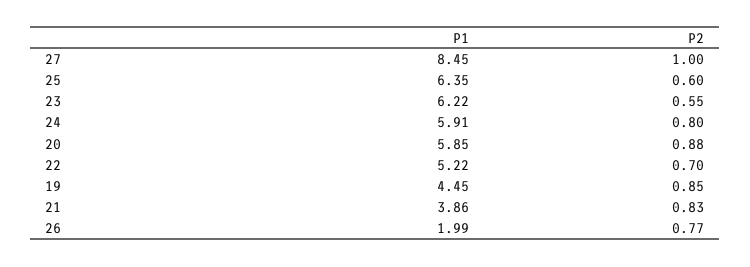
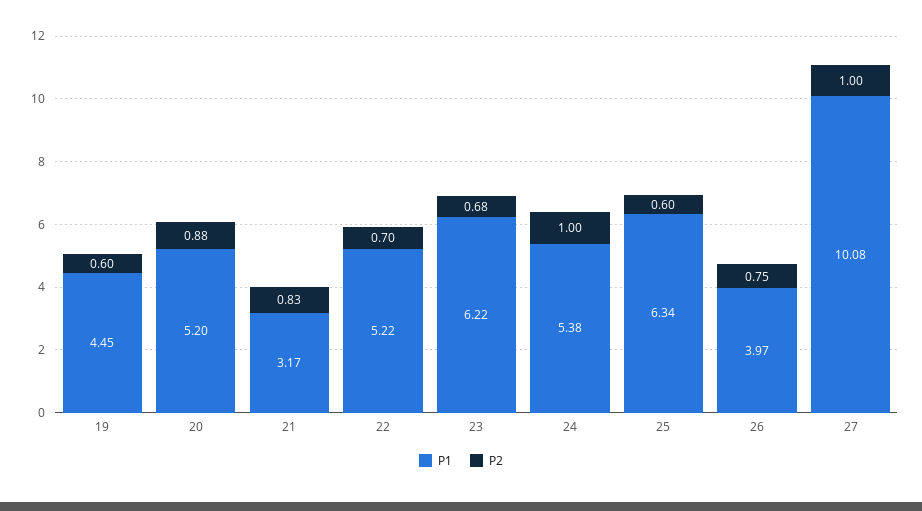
P1, 27: 8.45 -> 10.08
P1, 25: 6.35 -> 6.34
P2, 23: 0.55 -> 0.68
P1, 24: 5.91 -> 5.38
P2, 24: 0.8 -> 1
P1, 20: 5.85 -> 5.2
P2, 19: 0.85 -> 0.6
P1, 21: 3.86 -> 3.17
P1, 26: 1.99 -> 3.97
P2, 26: 0.77 -> 0.75

